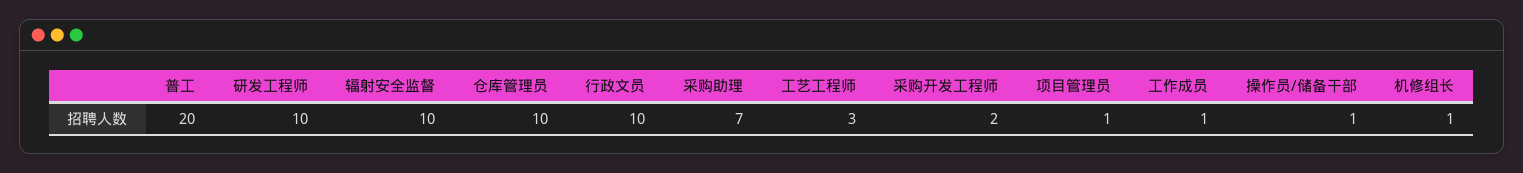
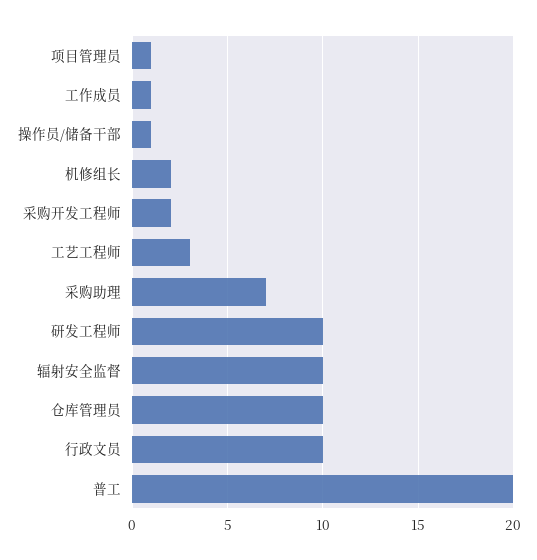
机修组长: 1 -> 2

